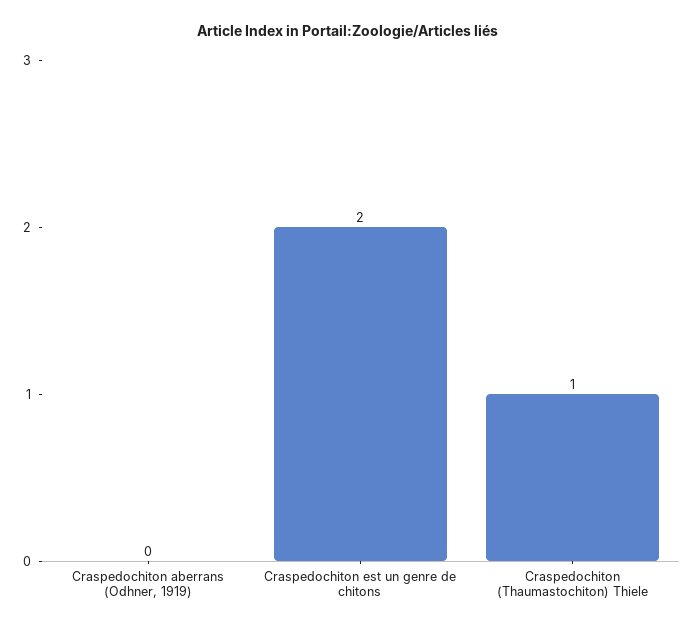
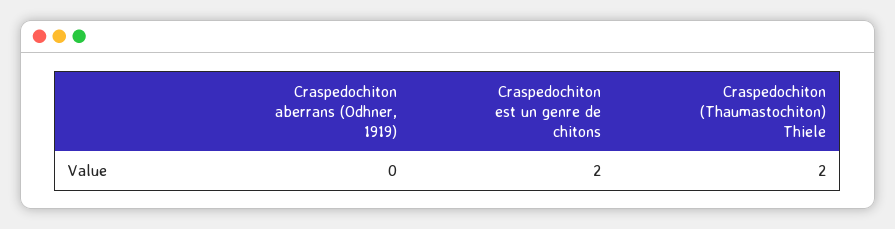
Craspedochiton (Thaumastochiton) Thiele: 1 -> 2

